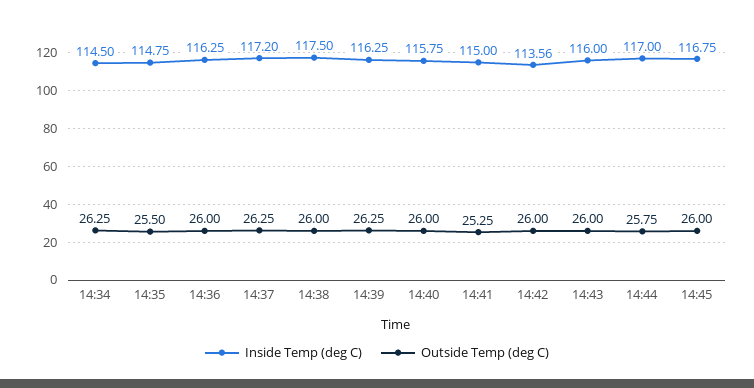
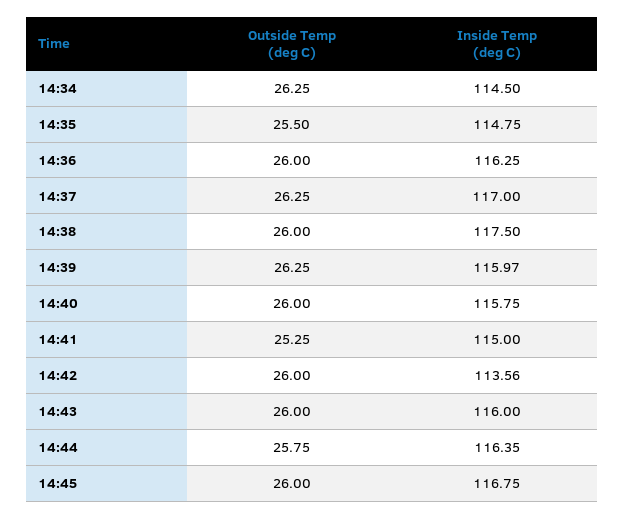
Inside Temp (deg C), 14:37: 117.2 -> 117
Inside Temp (deg C), 14:39: 116.25 -> 115.97
Inside Temp (deg C), 14:44: 117 -> 116.35

